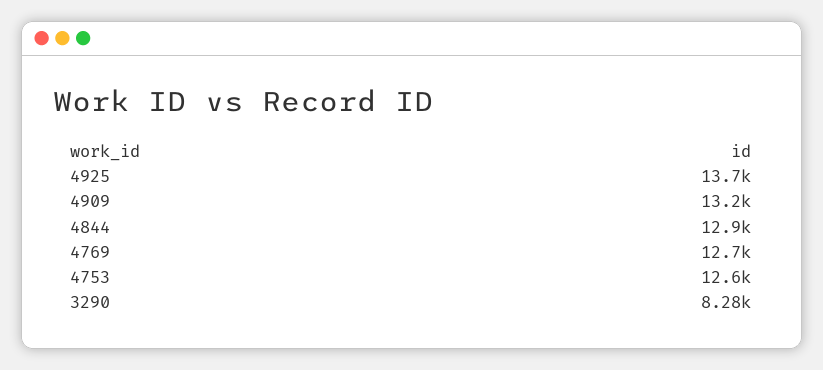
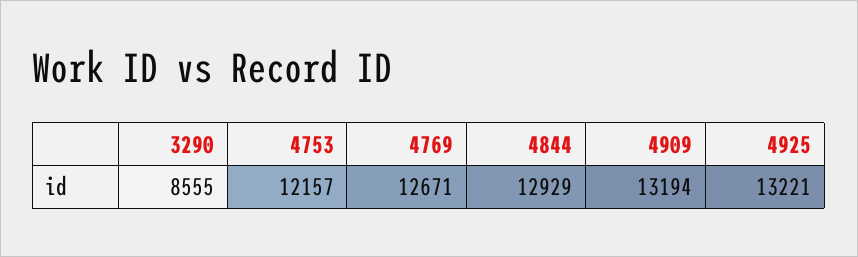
4925: 13700 -> 13221
4753: 12600 -> 12157
3290: 8280 -> 8555

